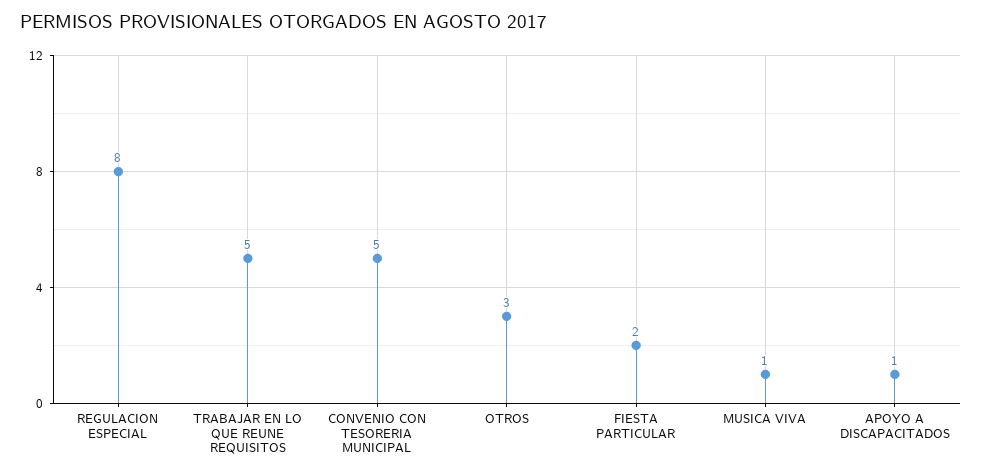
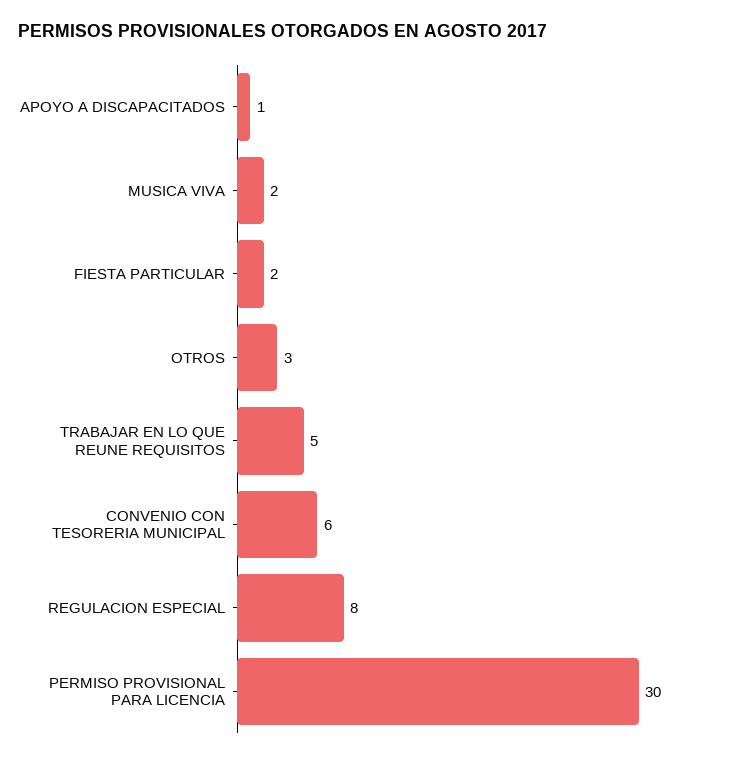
CONVENIO CON TESORERIA MUNICIPAL: 5 -> 6
MUSICA VIVA: 1 -> 2
PERMISO PROVISIONAL PARA LICENCIA: none -> 30

